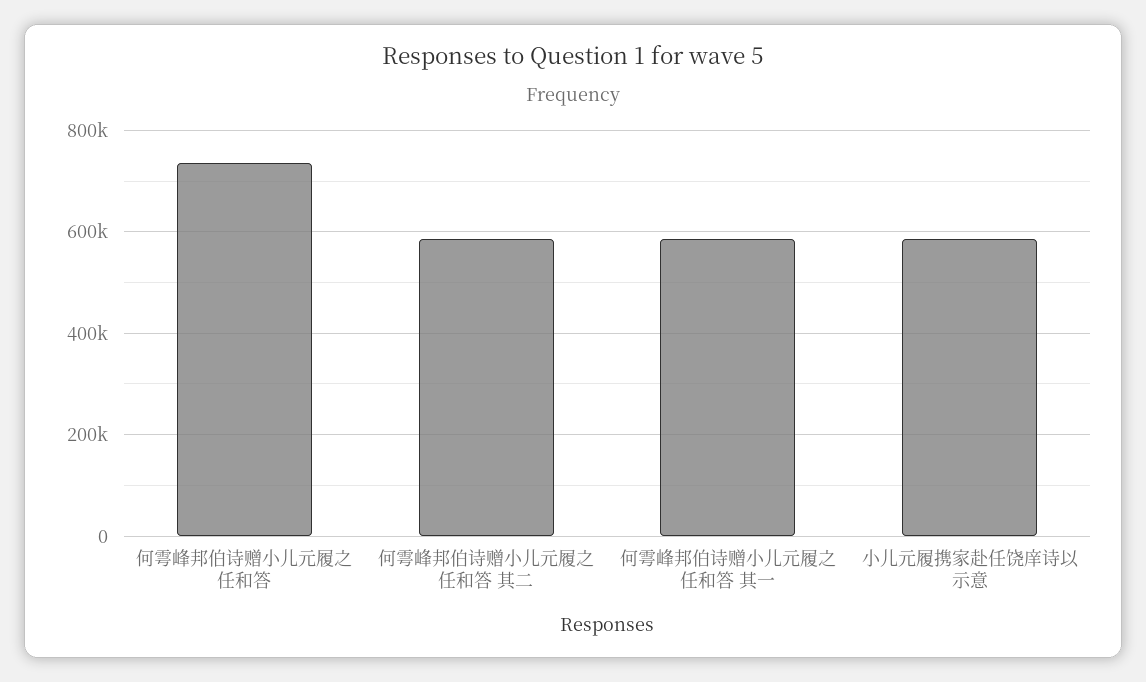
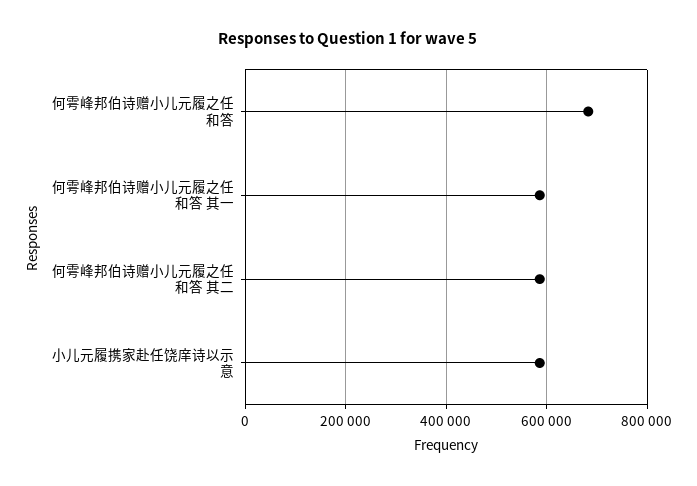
何雩峰邦伯诗赠小儿元履之任和答: 740000 -> 680000

